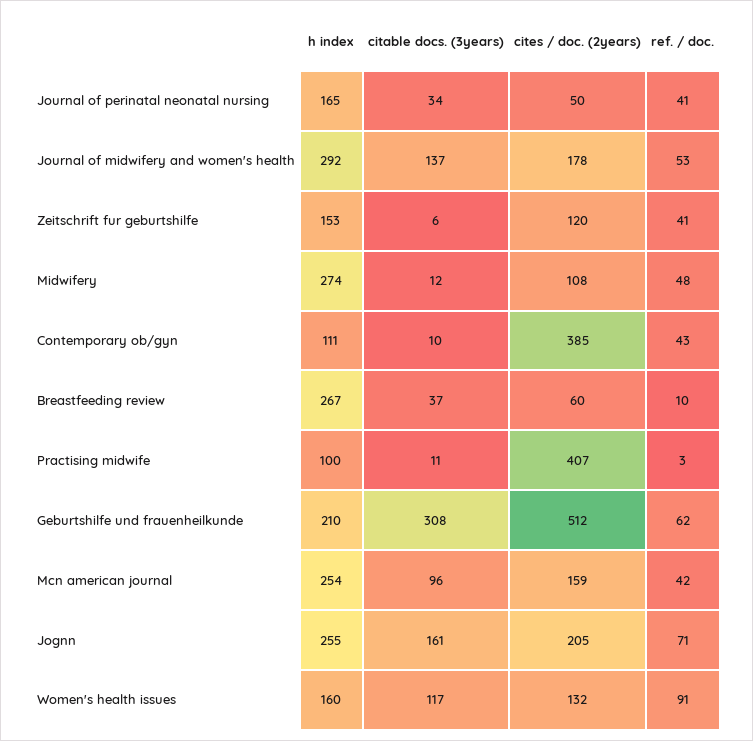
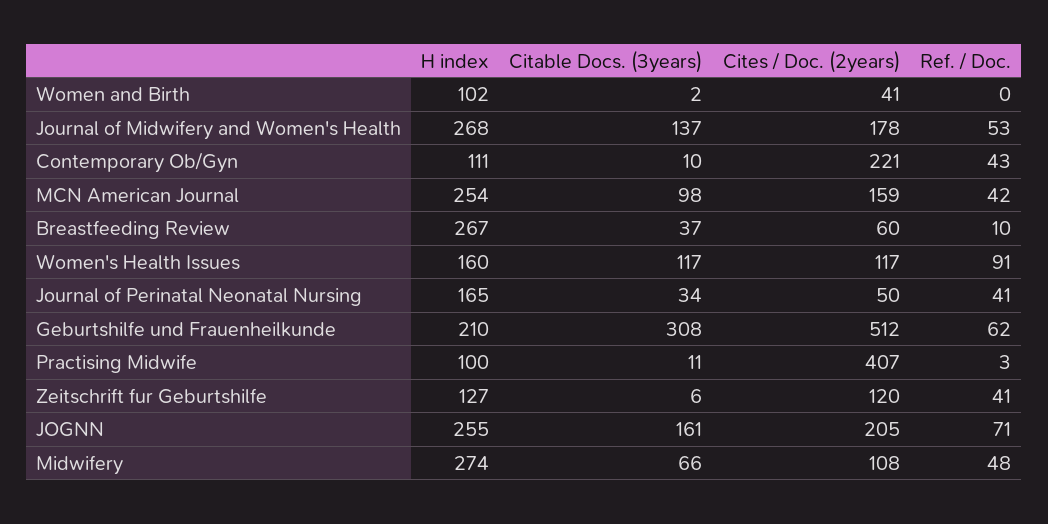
h index, Journal of midwifery and women's health: 292 -> 268
h index, Zeitschrift fur geburtshilfe: 153 -> 127
citable docs. (3years), Midwifery: 12 -> 66
cites / doc. (2years), Contemporary ob/gyn: 385 -> 221
citable docs. (3years), Mcn american journal: 96 -> 98
cites / doc. (2years), Women's health issues: 132 -> 117
h index, Women and Birth: none -> 102
citable docs. (3years), Women and Birth: none -> 2
cites / doc. (2years), Women and Birth: none -> 41
ref. / doc., Women and Birth: none -> 0

